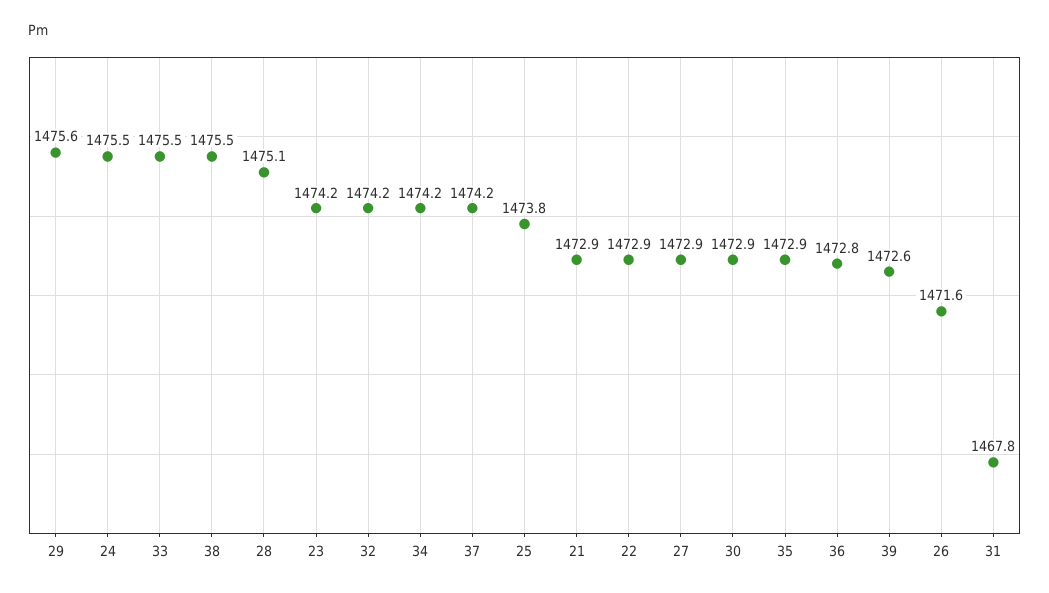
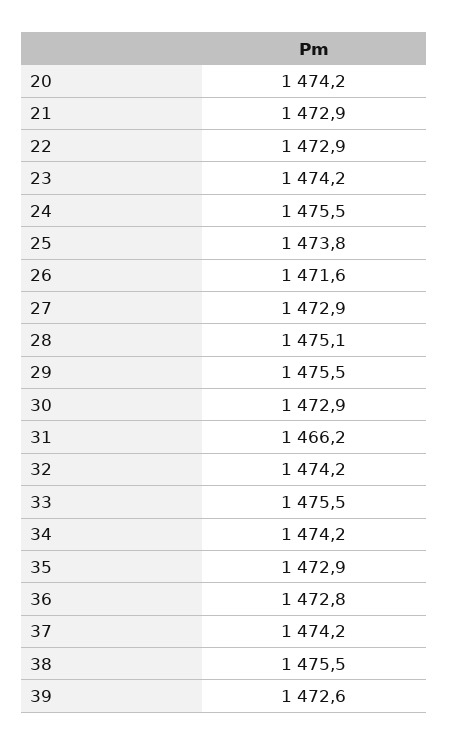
29: 1475.6 -> 1475.5
31: 1467.8 -> 1466.2
20: none -> 1474.2

